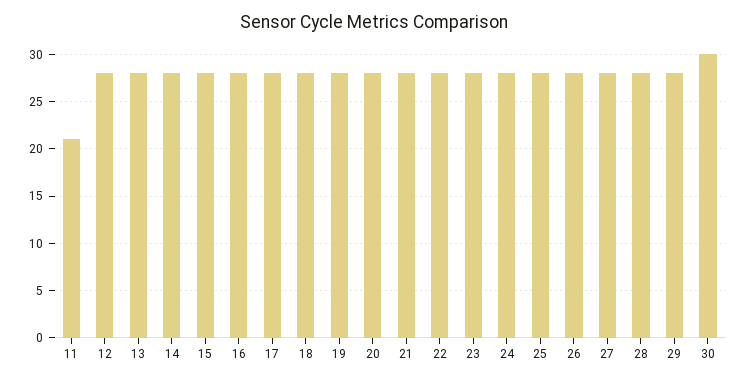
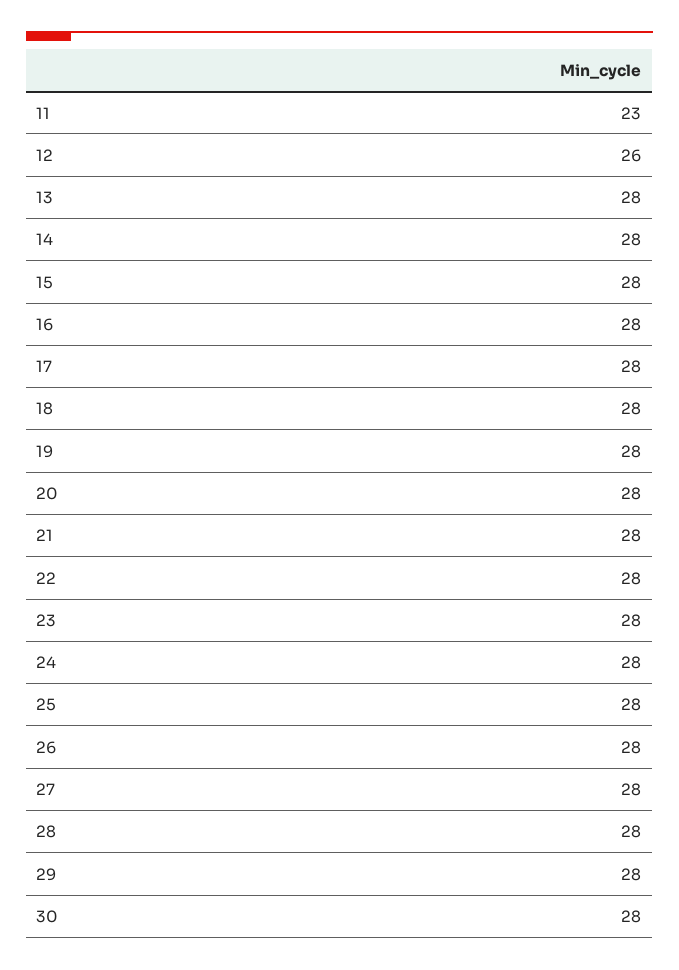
11: 21 -> 23
12: 28 -> 26
30: 30 -> 28

